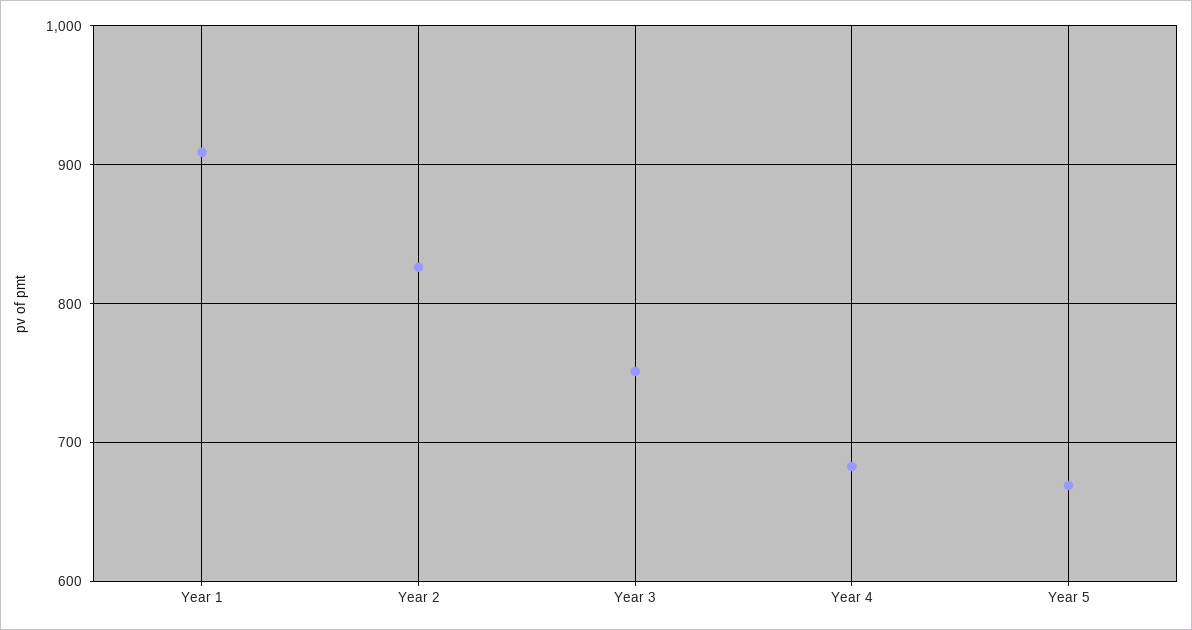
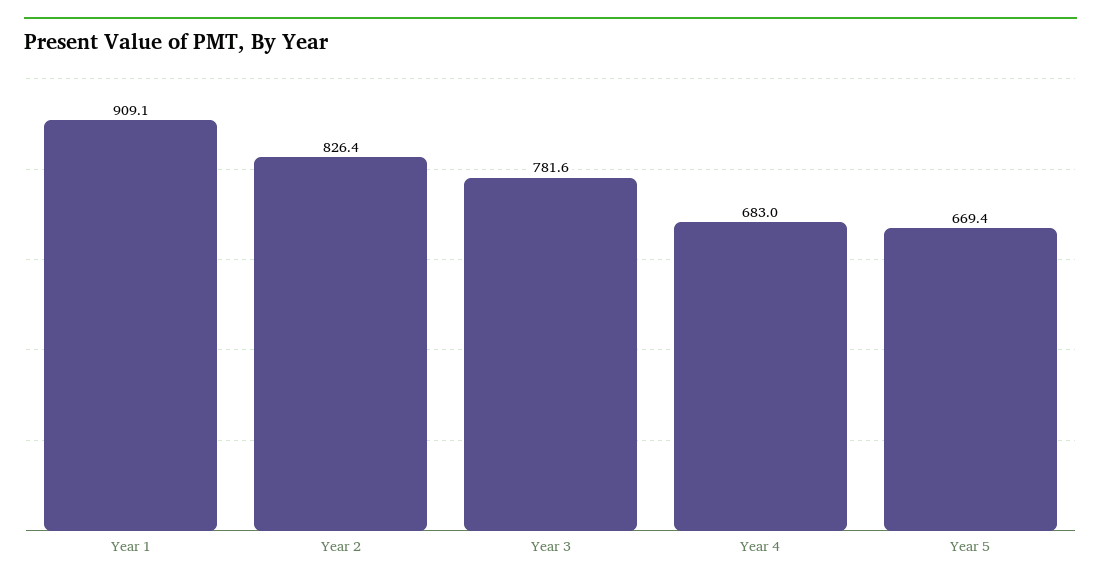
Year 3: 750 -> 781.6

